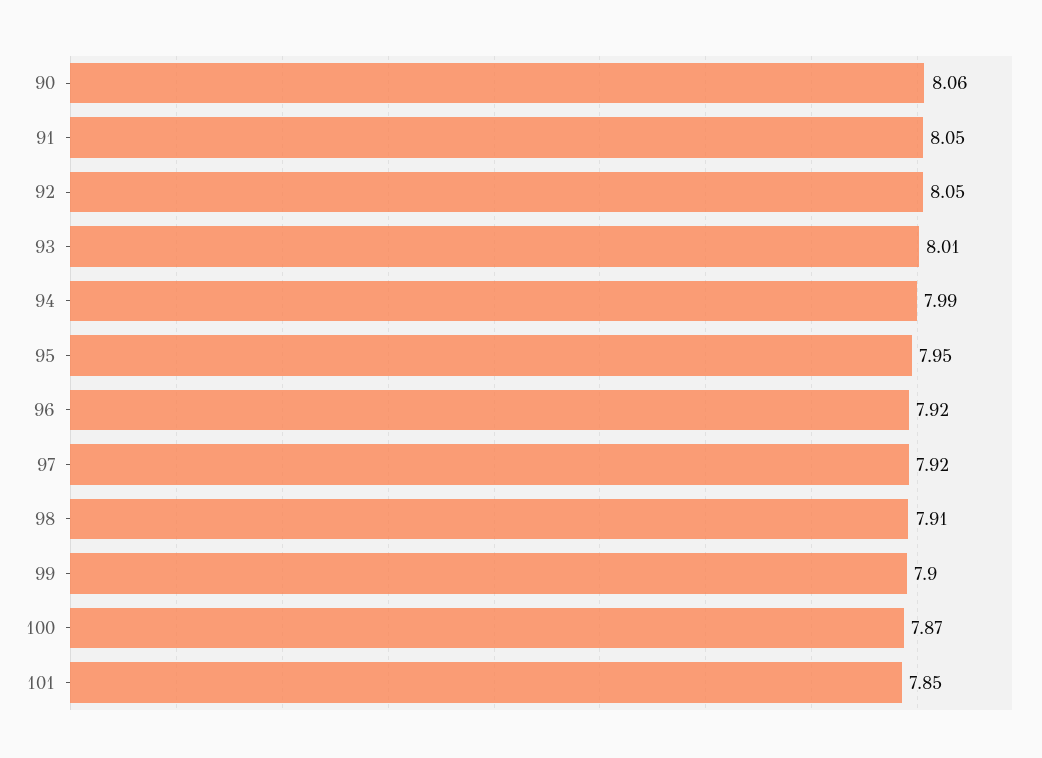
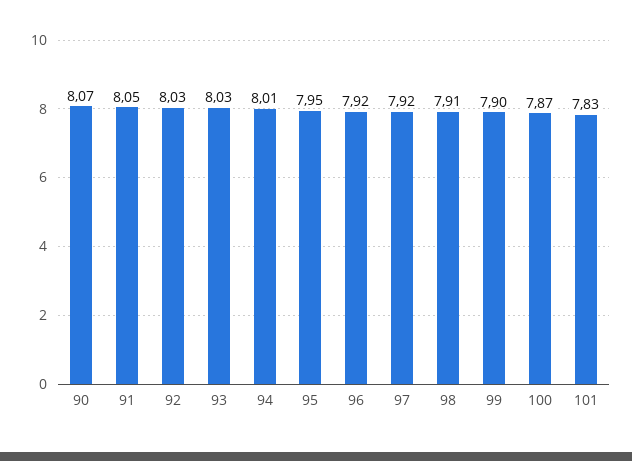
90: 8.06 -> 8.07
92: 8.05 -> 8.03
93: 8.01 -> 8.03
94: 7.99 -> 8.01
101: 7.85 -> 7.83

